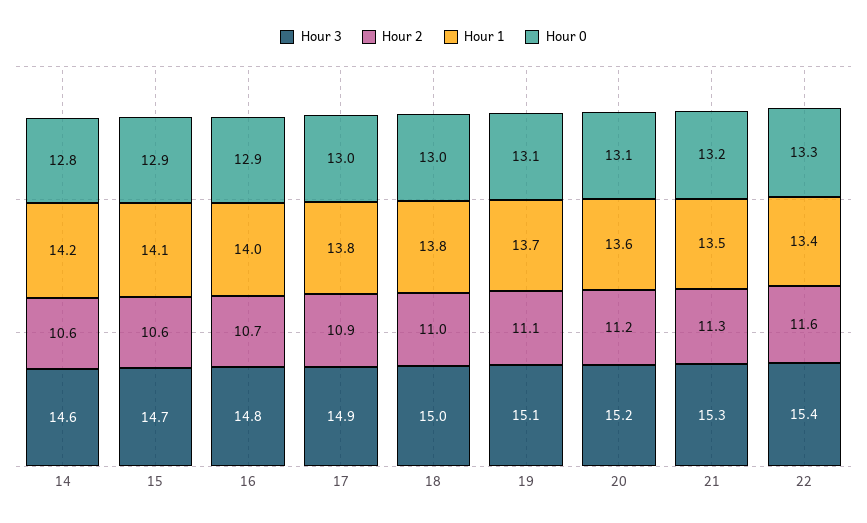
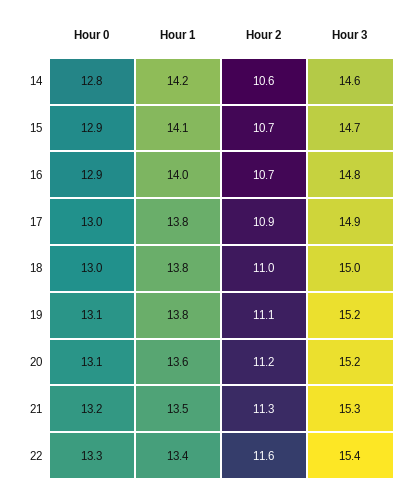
Hour 2, 15: 10.6 -> 10.7
Hour 3, 19: 15.1 -> 15.2
Hour 1, 19: 13.7 -> 13.8

